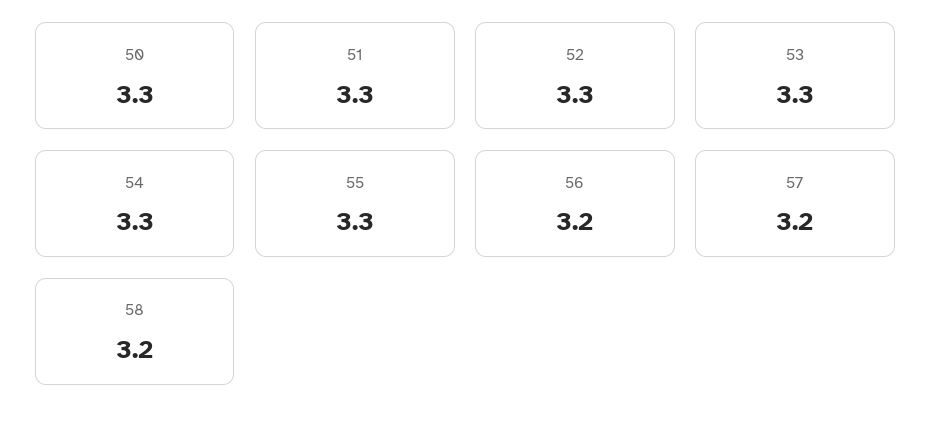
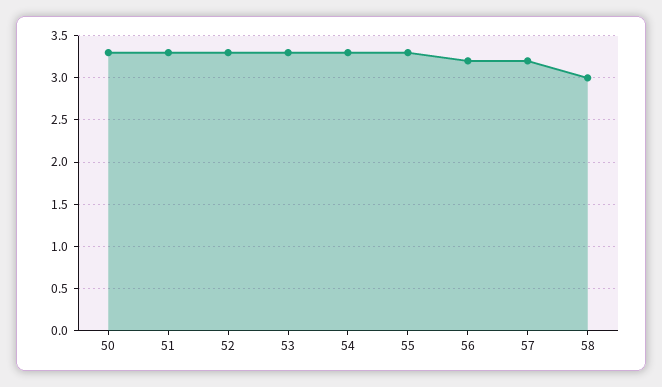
58: 3.2 -> 3

